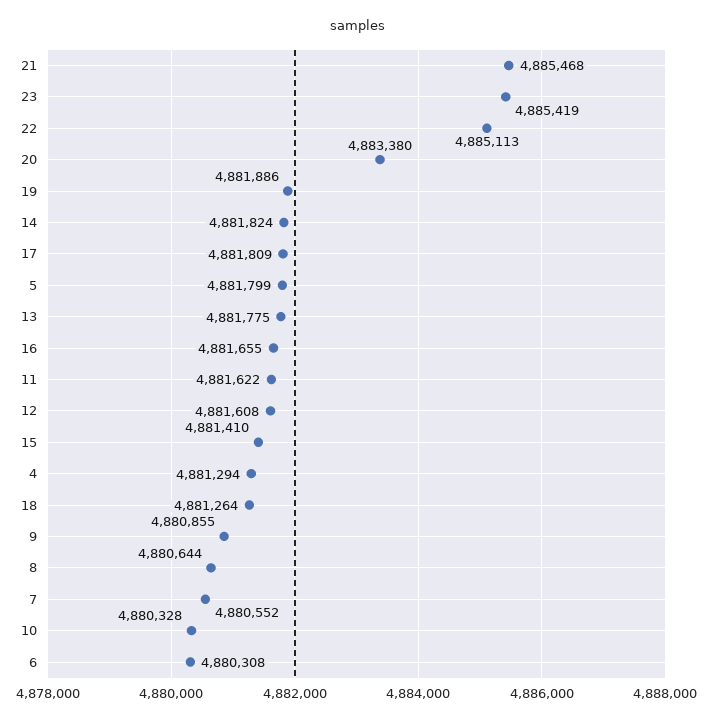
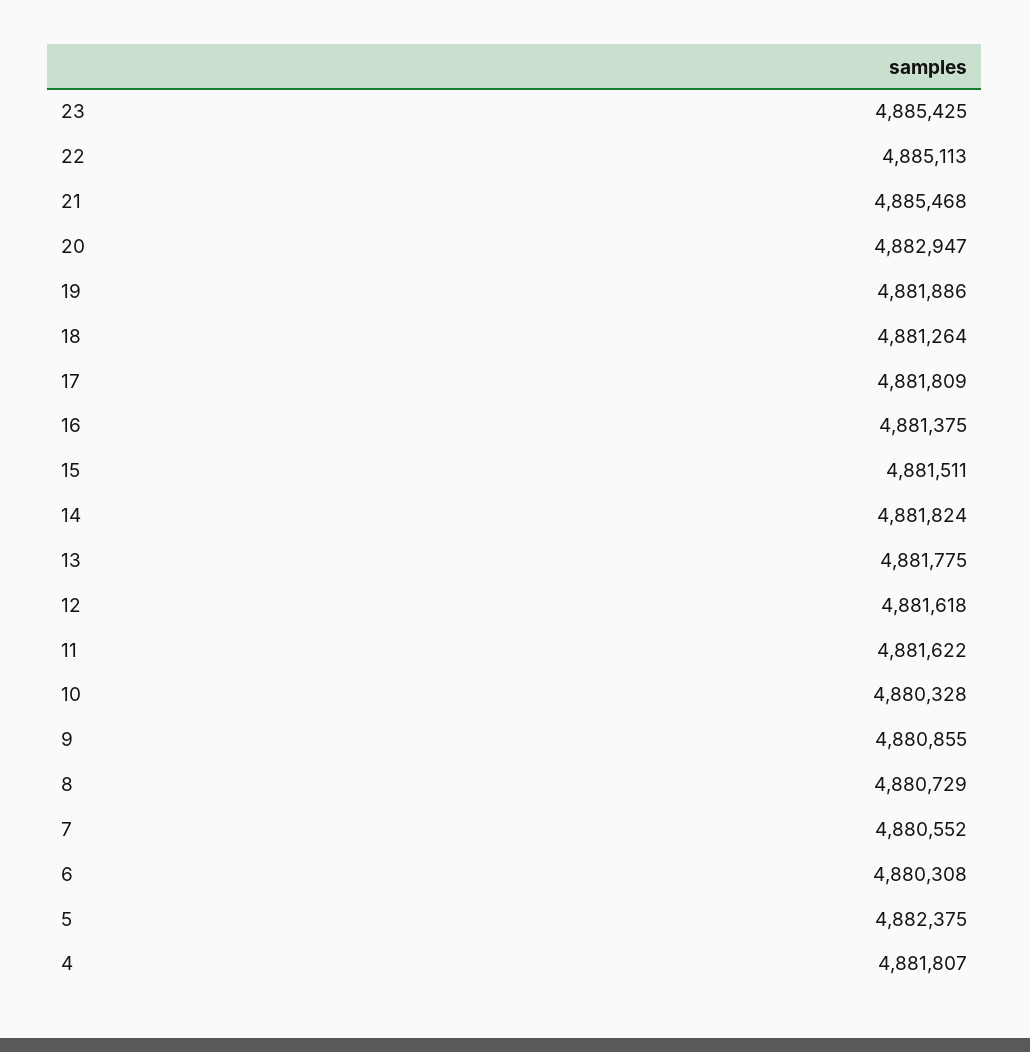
23: 4885419 -> 4885425
20: 4883380 -> 4882947
5: 4881799 -> 4882375
16: 4881655 -> 4881375
12: 4881608 -> 4881618
15: 4881410 -> 4881511
4: 4881294 -> 4881807
8: 4880644 -> 4880729

